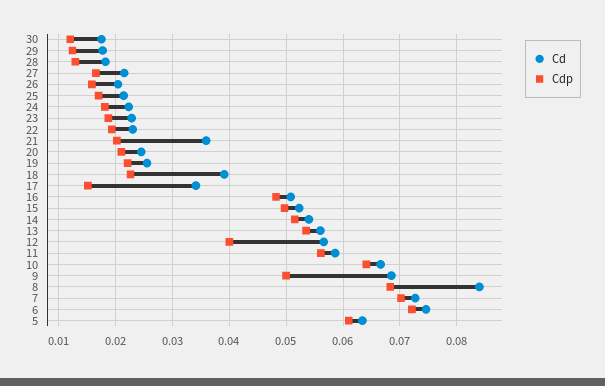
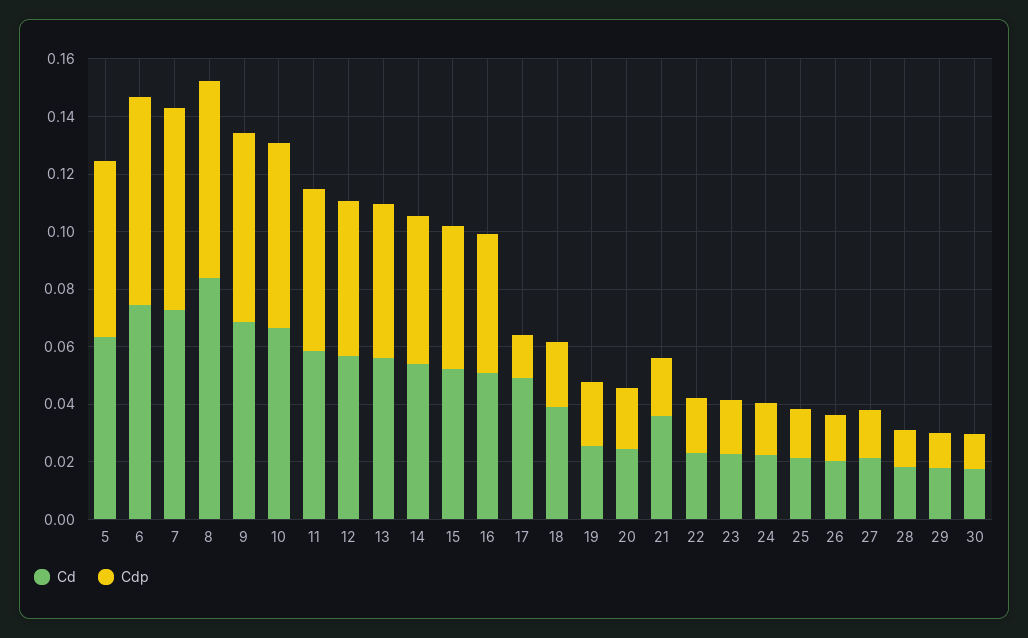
Cd, 17: 0.034 -> 0.05
Cdp, 12: 0.04 -> 0.055
Cdp, 9: 0.05 -> 0.065

